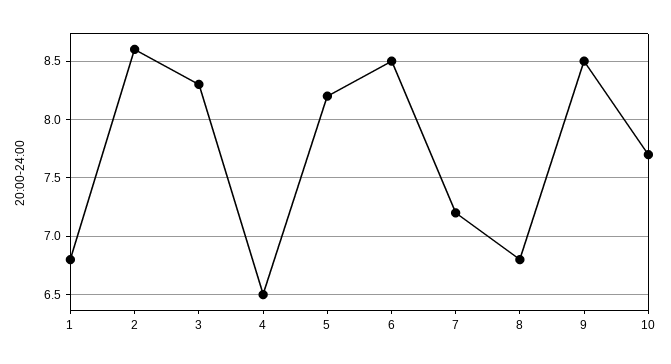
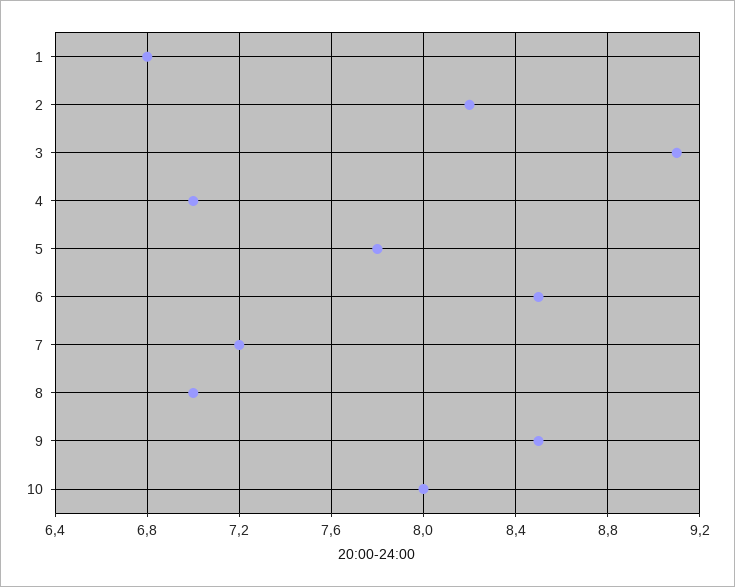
2: 8.6 -> 8.2
3: 8.3 -> 9.1
4: 6.5 -> 7
5: 8.2 -> 7.8
8: 6.8 -> 7
10: 7.7 -> 8

